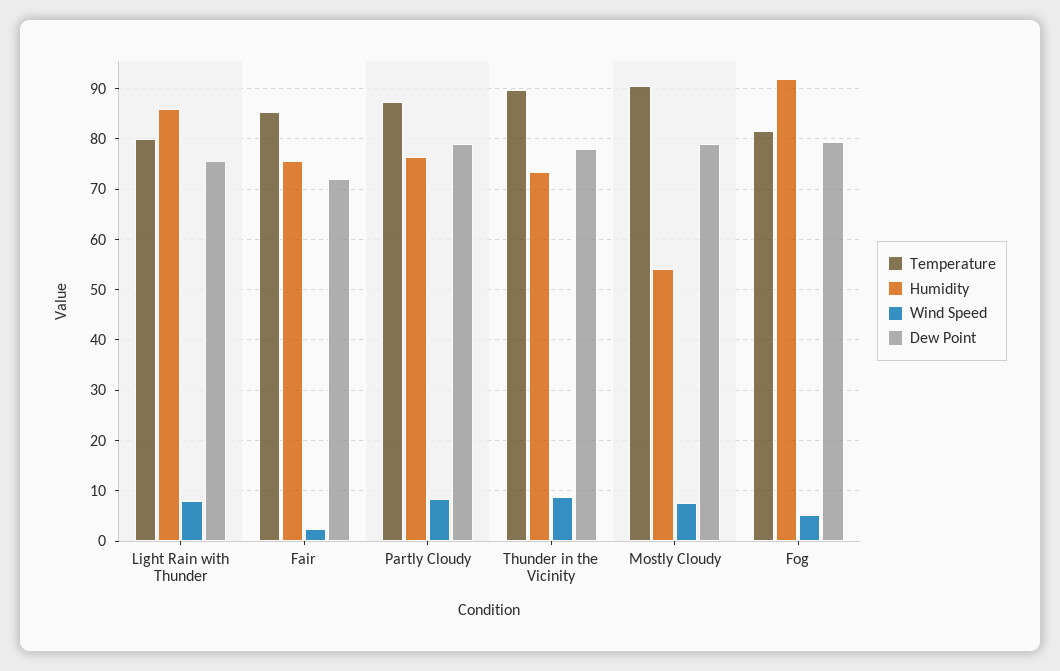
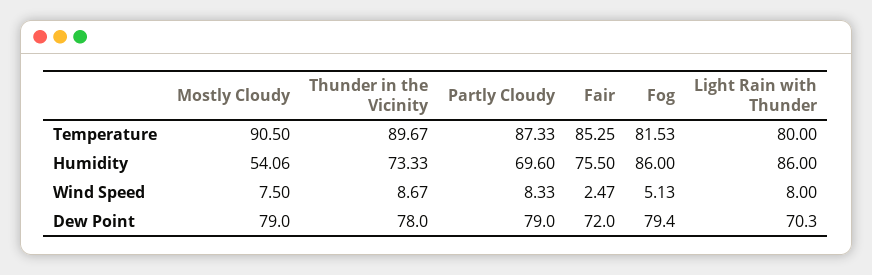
Dew Point, Light Rain with Thunder: 76 -> 70.3
Humidity, Partly Cloudy: 76 -> 69.6
Humidity, Fog: 92 -> 86

